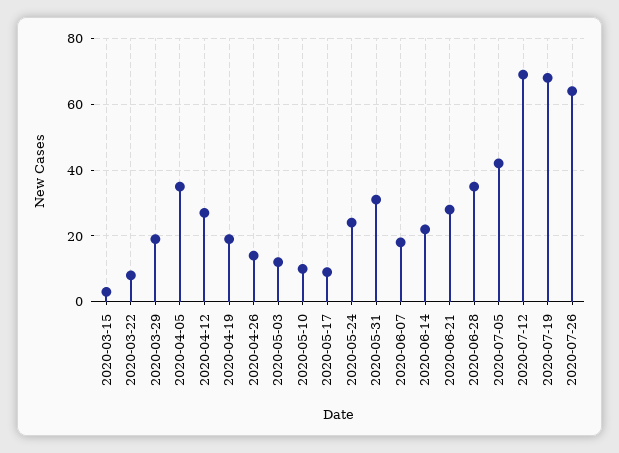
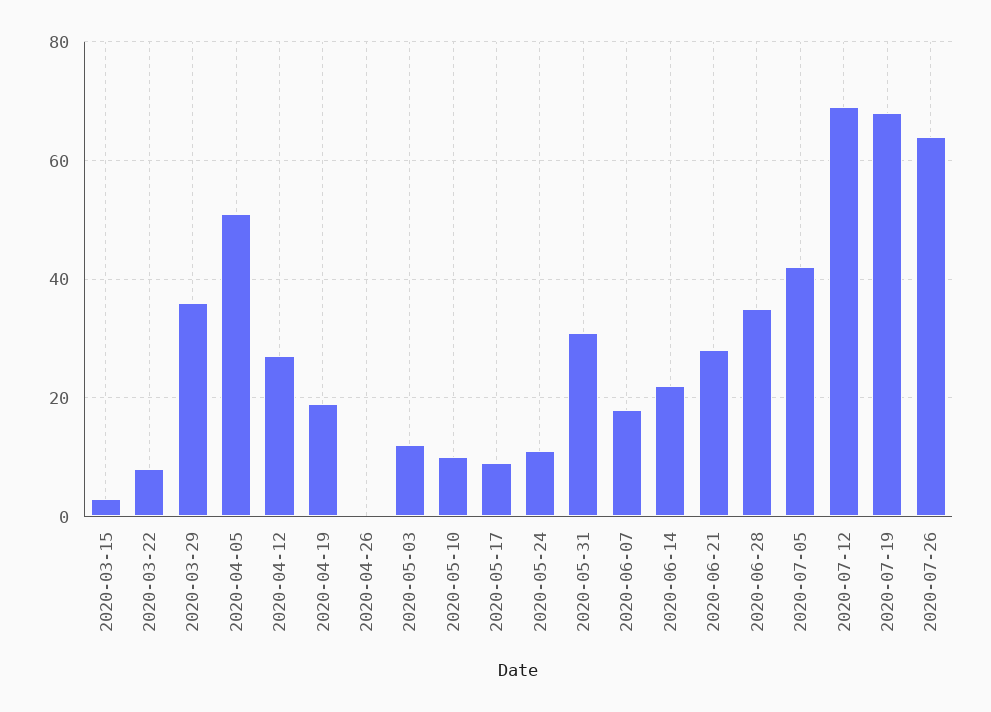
2020-03-29: 20 -> 35
2020-04-05: 35 -> 50
2020-04-26: 15 -> 0
2020-05-24: 25 -> 10

